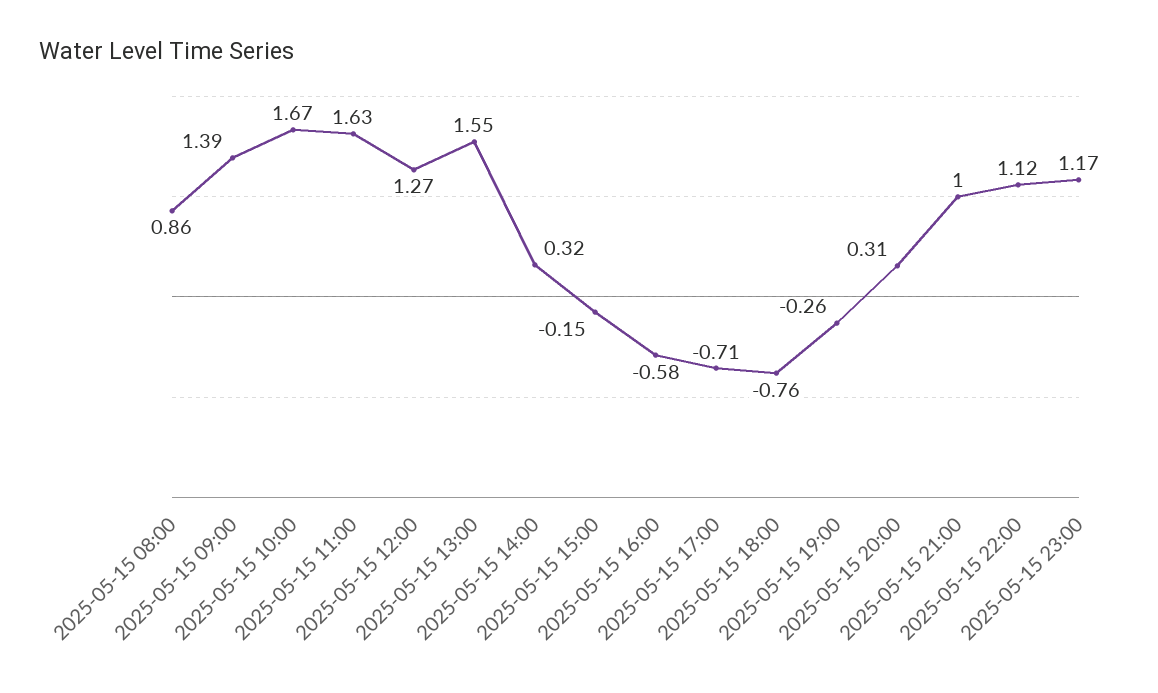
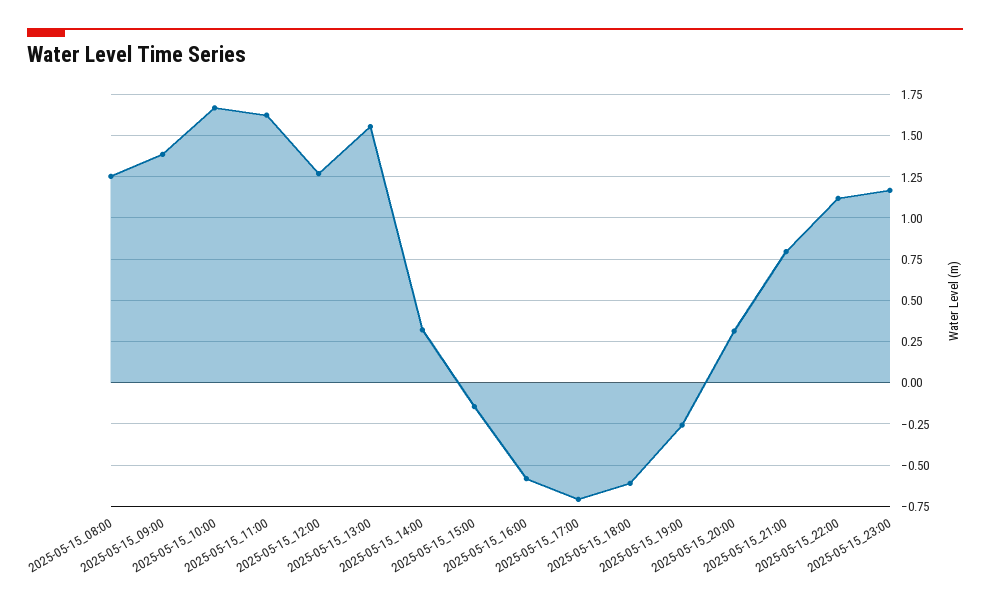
2025-05-15 08:00: 0.86 -> 1.25
2025-05-15 18:00: -0.76 -> -0.6
2025-05-15 21:00: 1 -> 0.8

